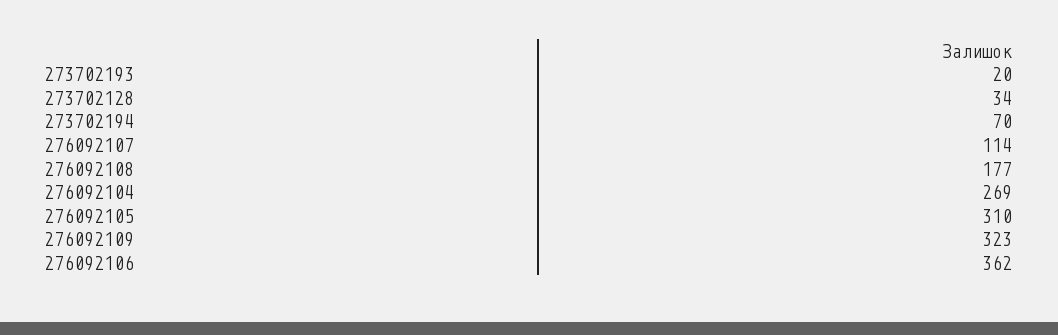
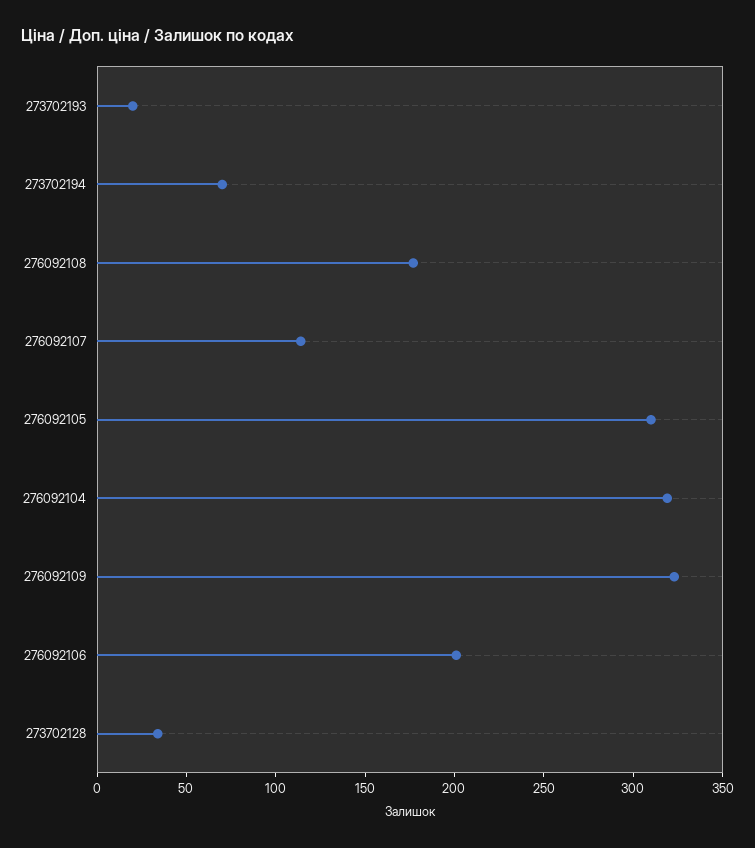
276092104: 269 -> 320
276092106: 362 -> 200

